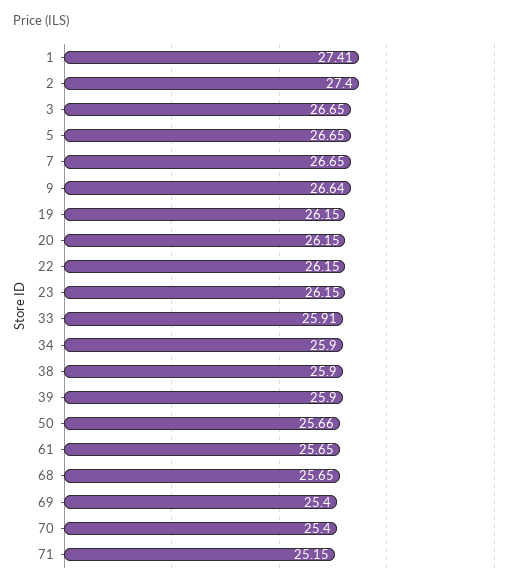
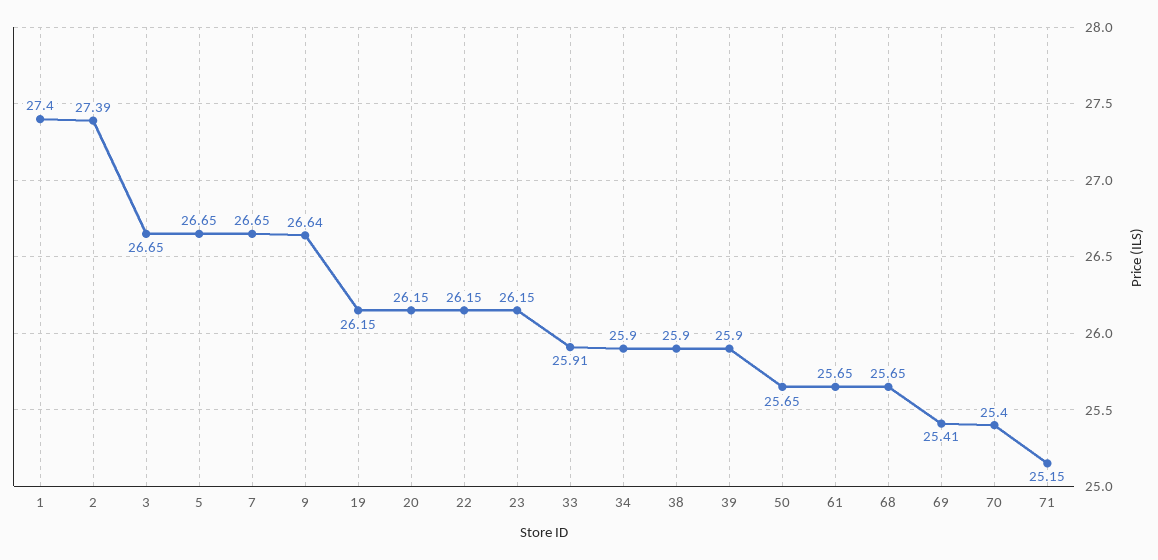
1: 27.41 -> 27.4
2: 27.4 -> 27.39
50: 25.66 -> 25.65
69: 25.4 -> 25.41

